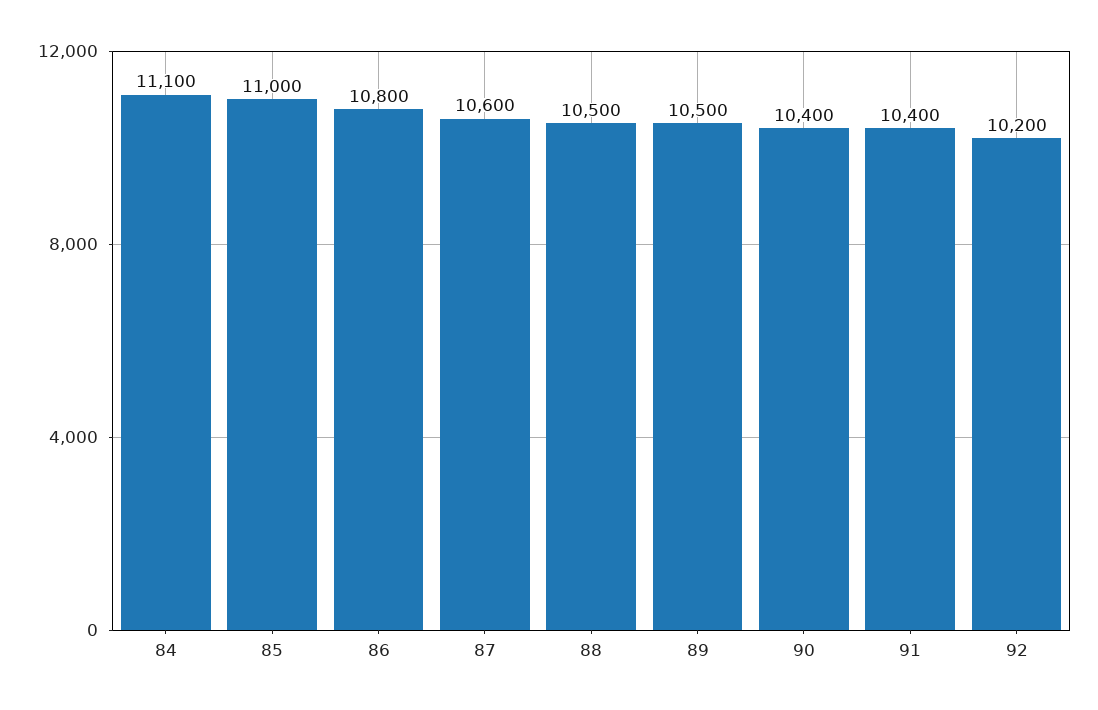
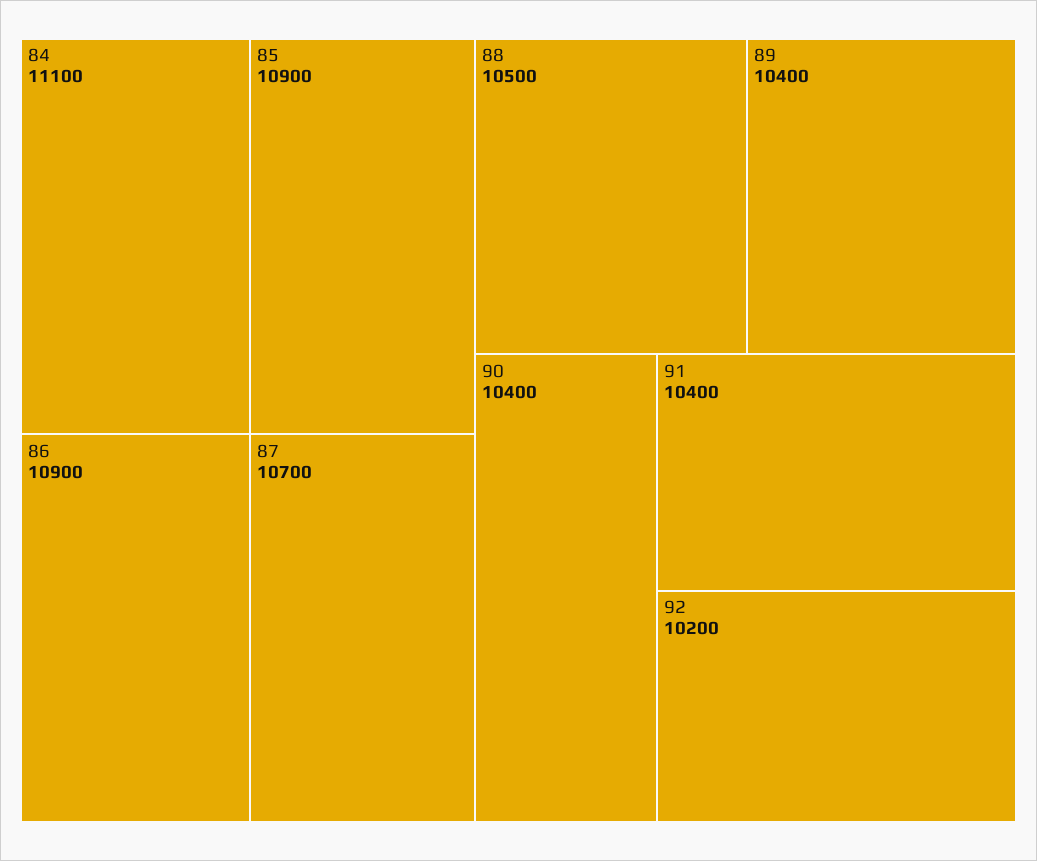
85: 11000 -> 10900
86: 10800 -> 10900
87: 10600 -> 10700
89: 10500 -> 10400

